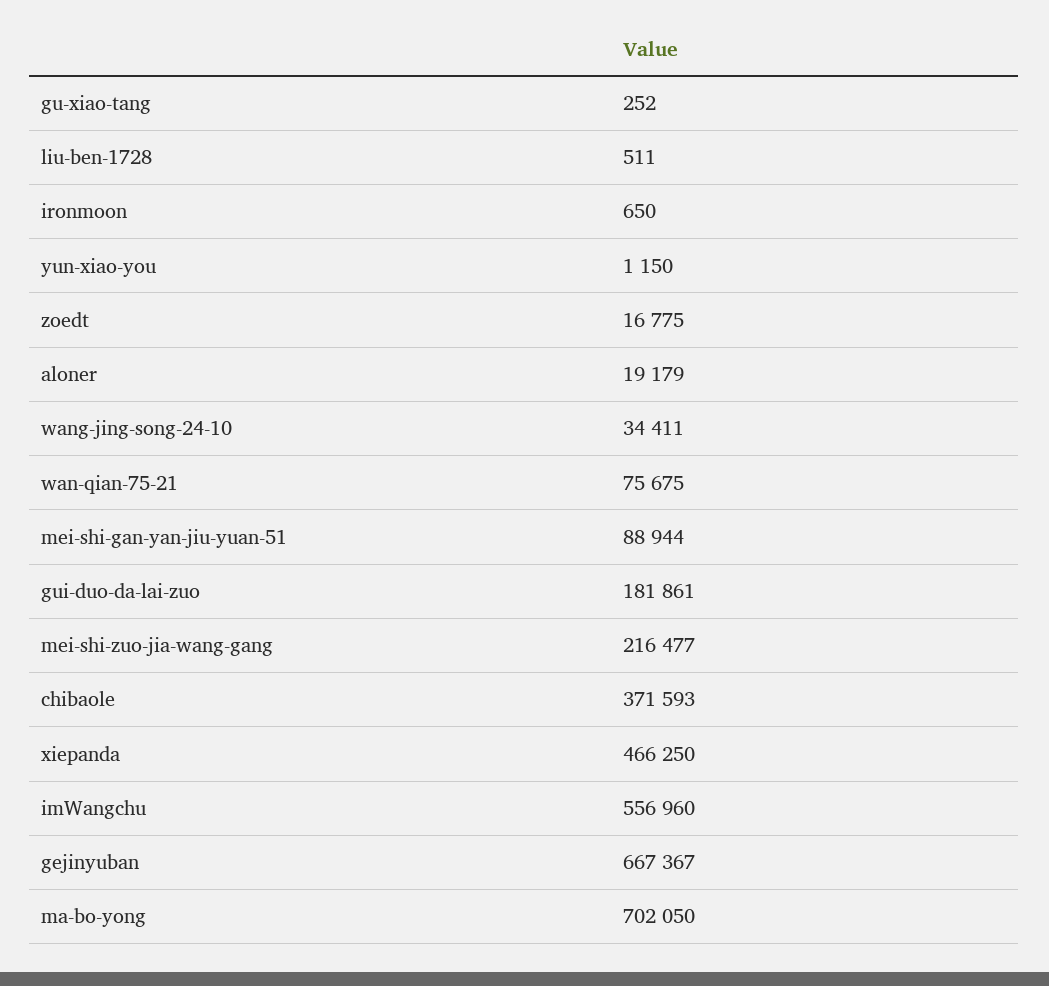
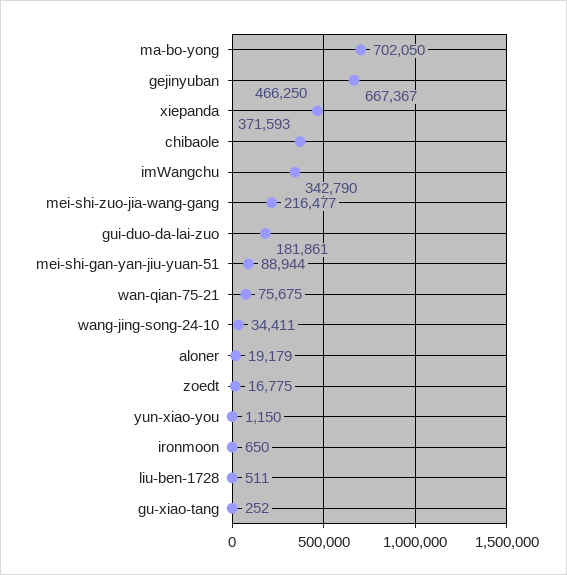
imWangchu: 556960 -> 342790

